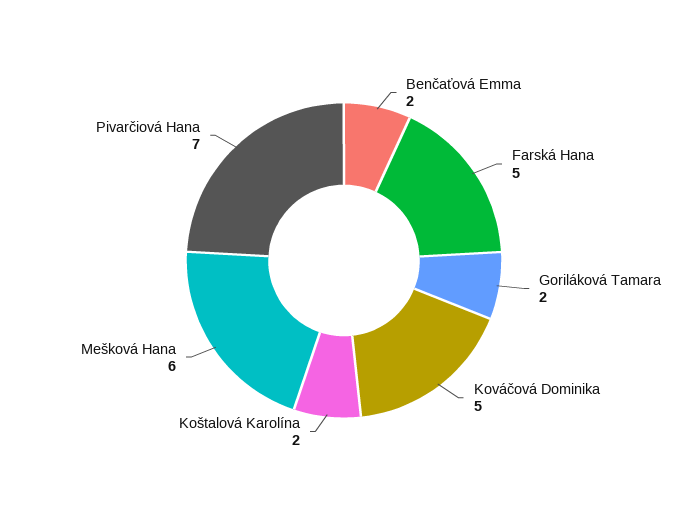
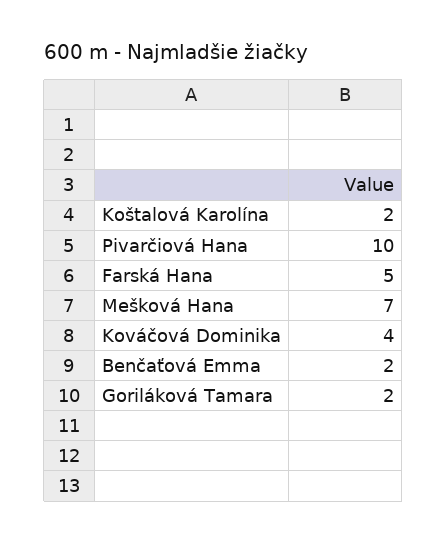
Kováčová Dominika: 5 -> 4
Mešková Hana: 6 -> 7
Pivarčiová Hana: 7 -> 10

